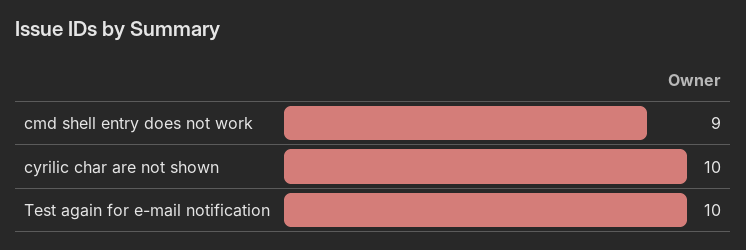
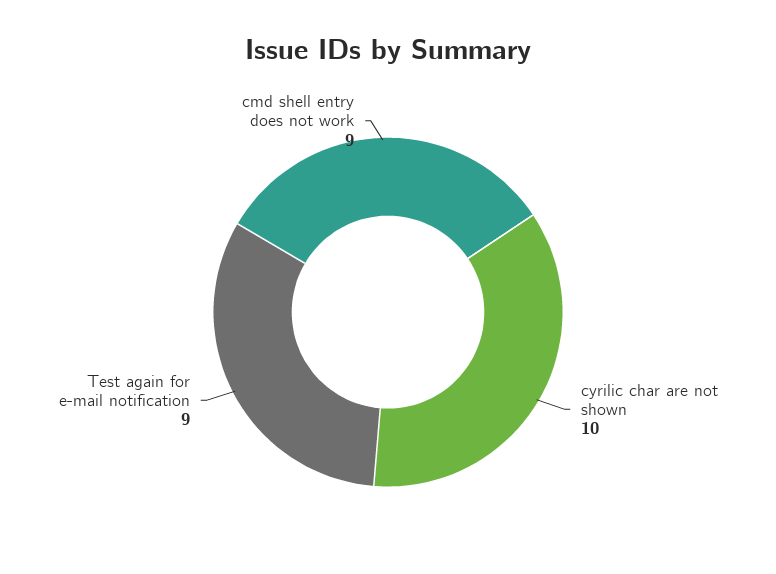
Test again for e-mail notification: 10 -> 9

